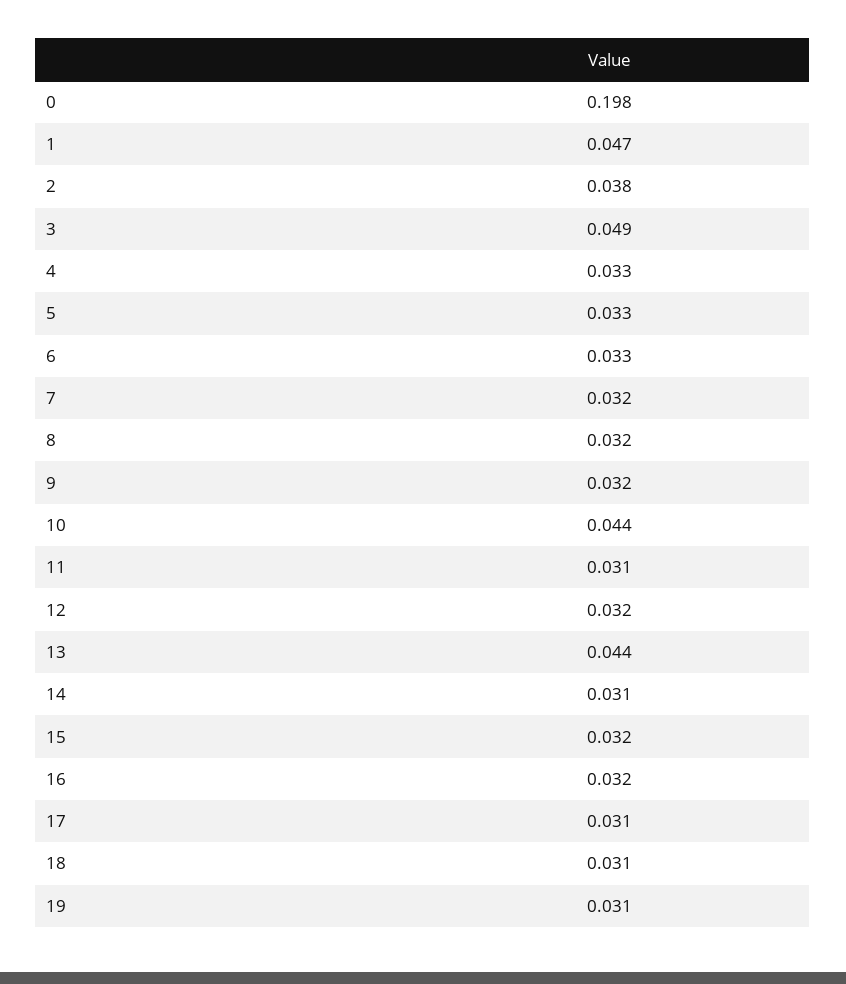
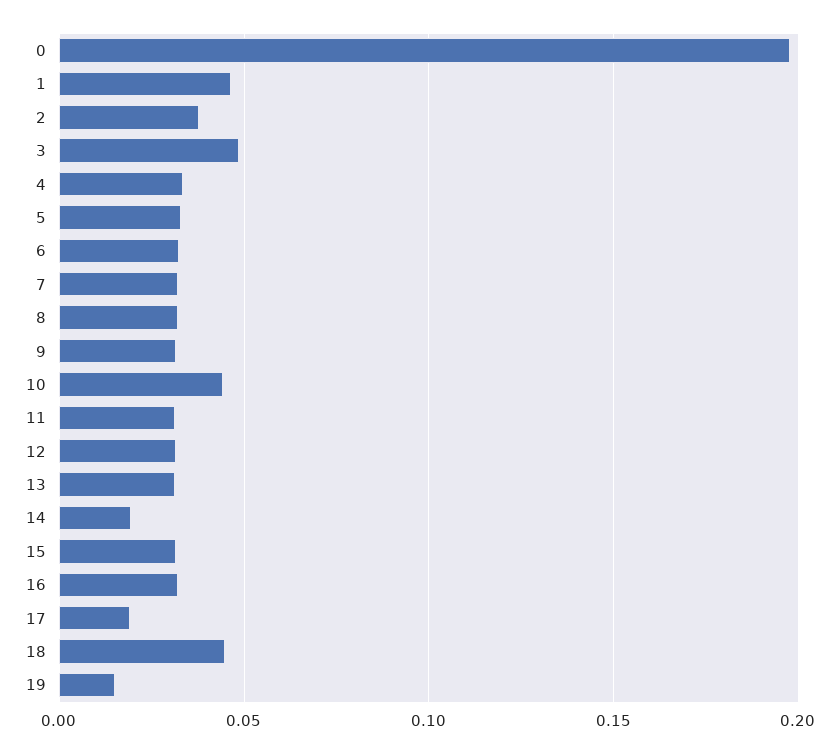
13: 0.044 -> 0.03
14: 0.031 -> 0.02
17: 0.031 -> 0.02
18: 0.031 -> 0.045
19: 0.031 -> 0.015

